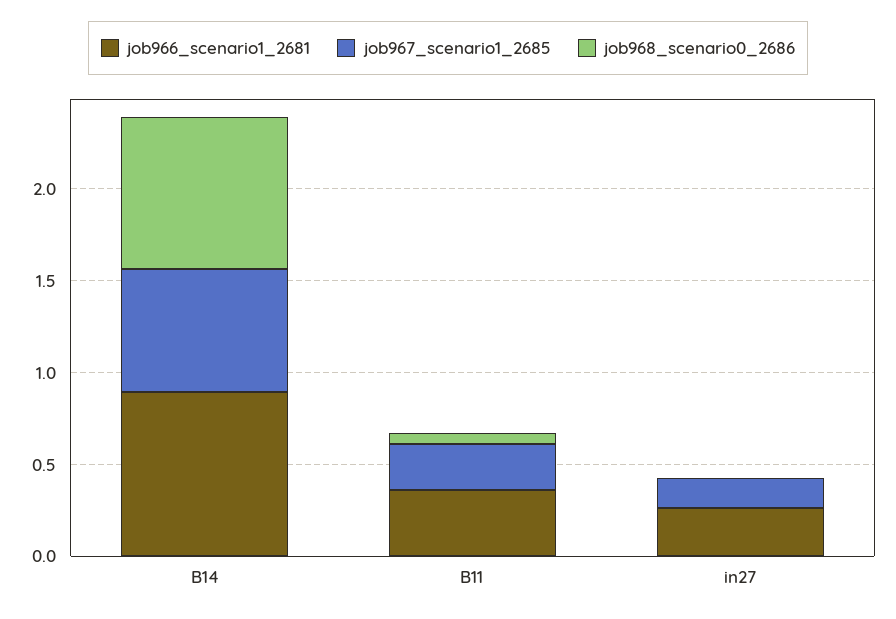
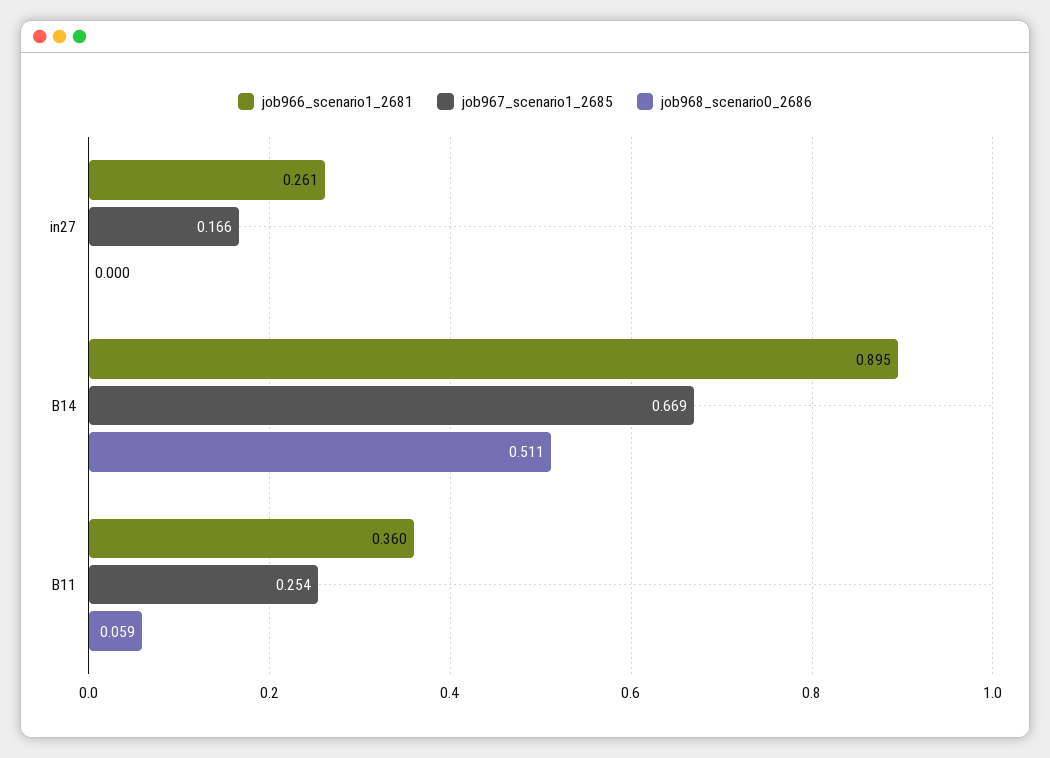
job968_scenario0_2686, B14: 0.8 -> 0.511

